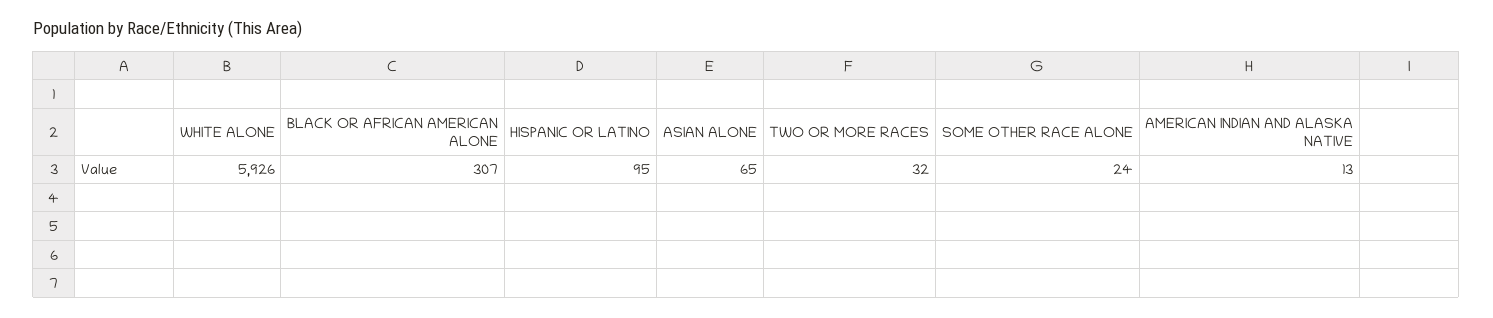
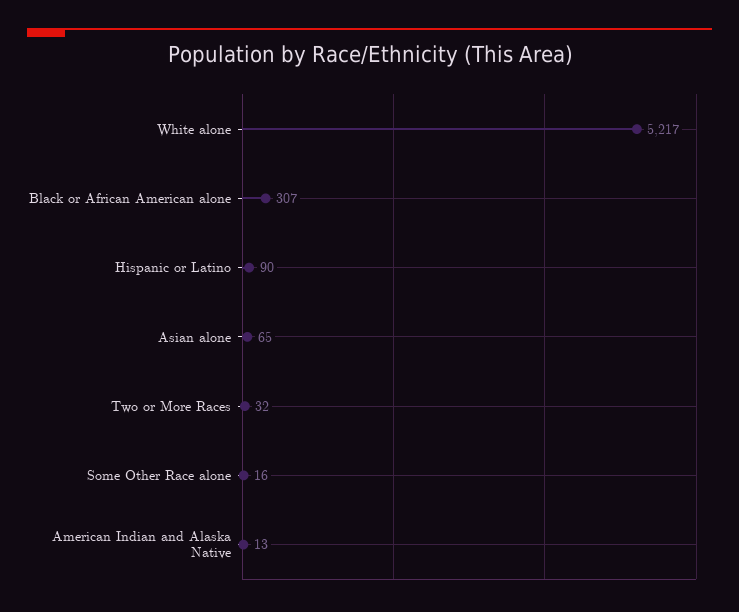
WHITE ALONE: 5926 -> 5217
HISPANIC OR LATINO: 95 -> 90
SOME OTHER RACE ALONE: 24 -> 16

